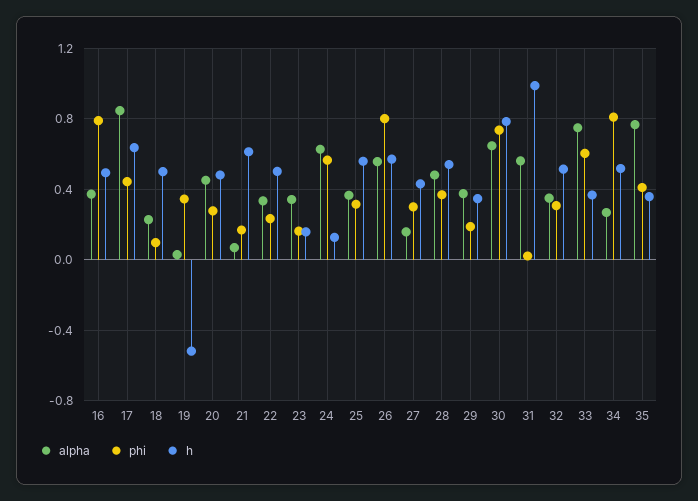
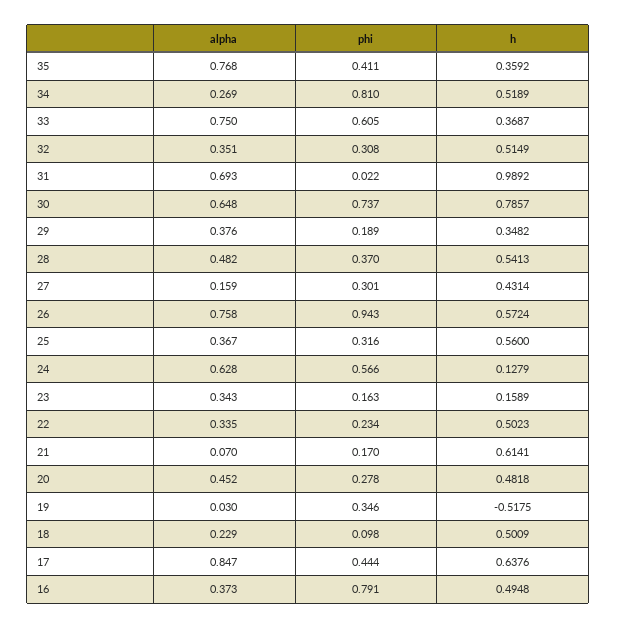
alpha, 26: 0.55 -> 0.758
phi, 26: 0.8 -> 0.943
alpha, 31: 0.55 -> 0.693

